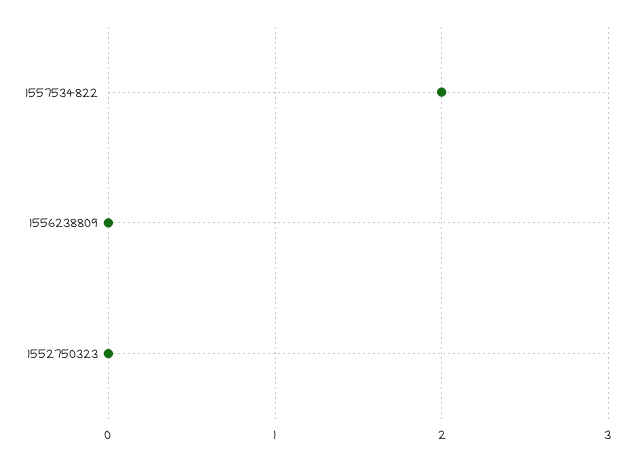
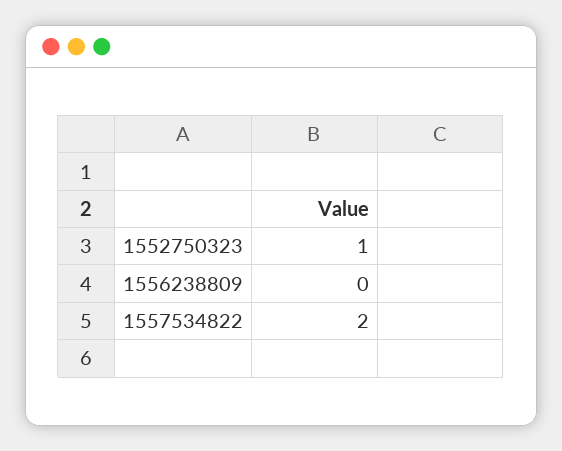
1552750323: 0 -> 1

